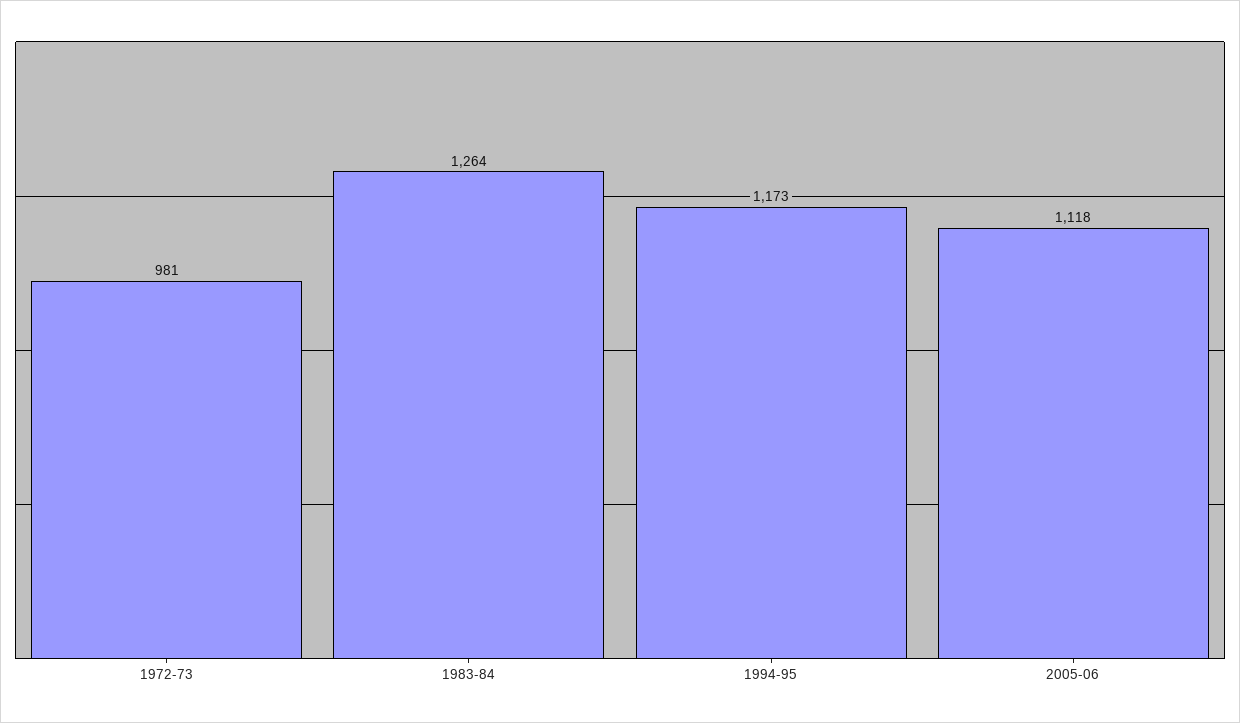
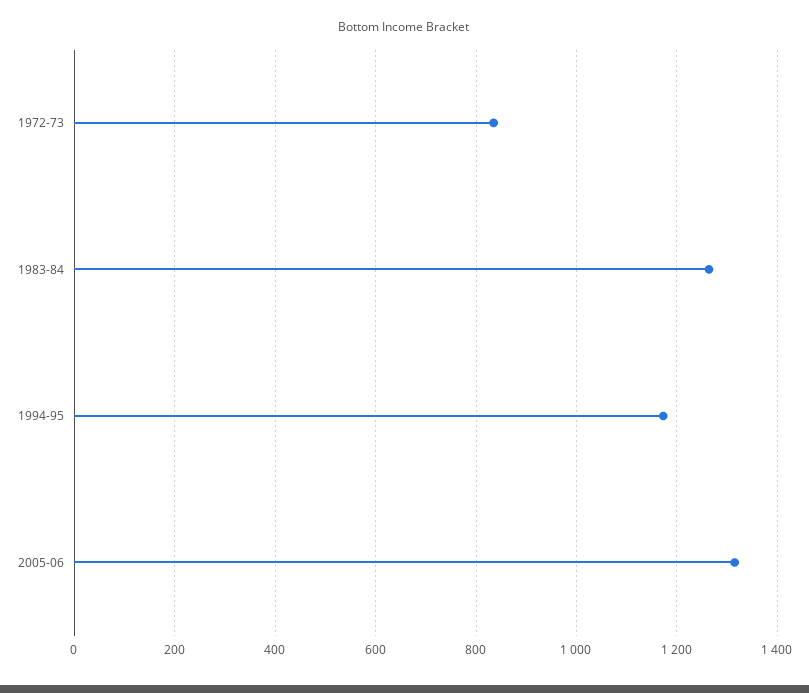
1972-73: 981 -> 840
2005-06: 1118 -> 1320

